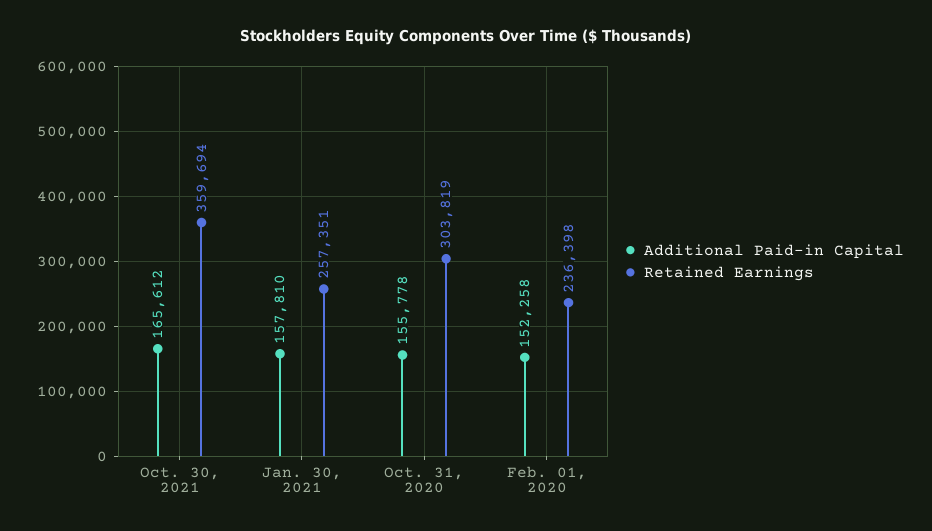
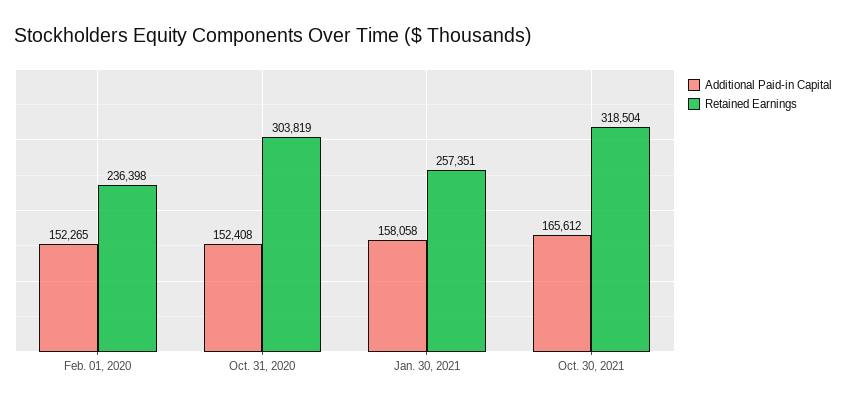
Retained Earnings, Oct. 30, 2021: 359694 -> 318504
Additional Paid-in Capital, Jan. 30, 2021: 157810 -> 158058
Additional Paid-in Capital, Oct. 31, 2020: 155778 -> 152408
Additional Paid-in Capital, Feb. 01, 2020: 152258 -> 152265

